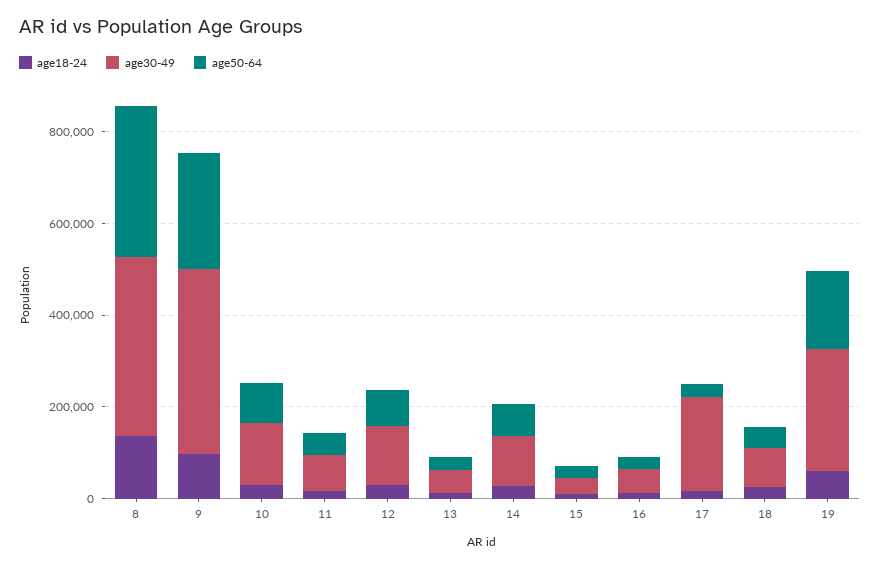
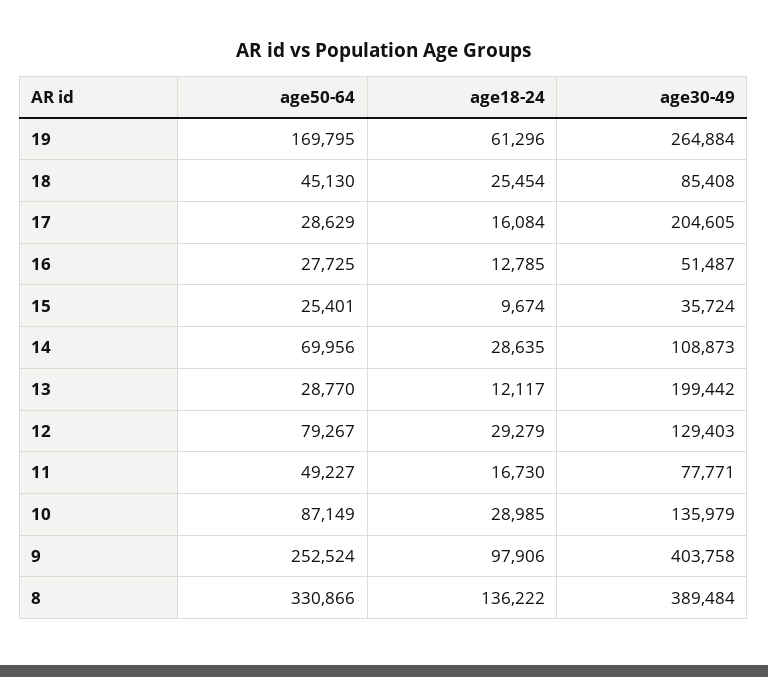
age30-49, 13: 50000 -> 199442

